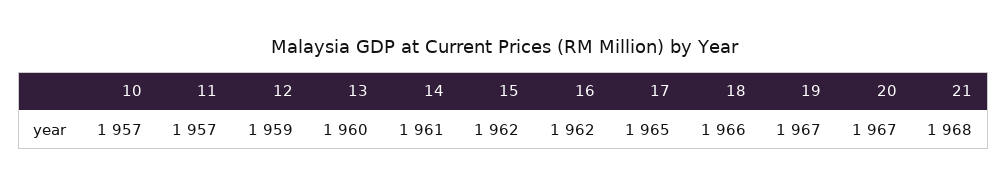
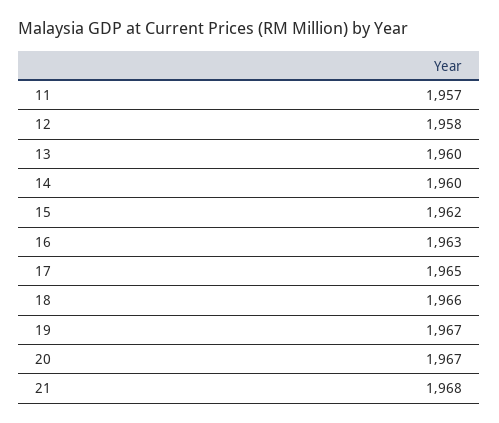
10: 1957 -> none
12: 1959 -> 1958
14: 1961 -> 1960
16: 1962 -> 1963

